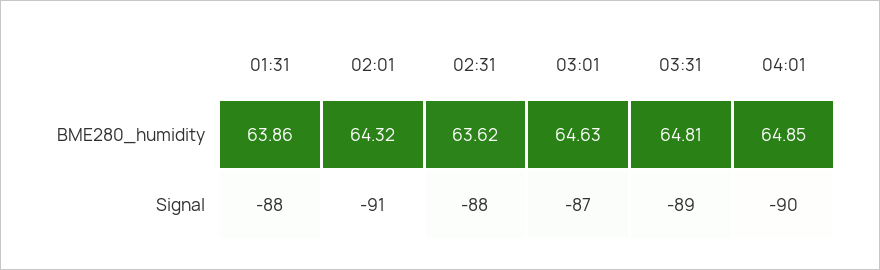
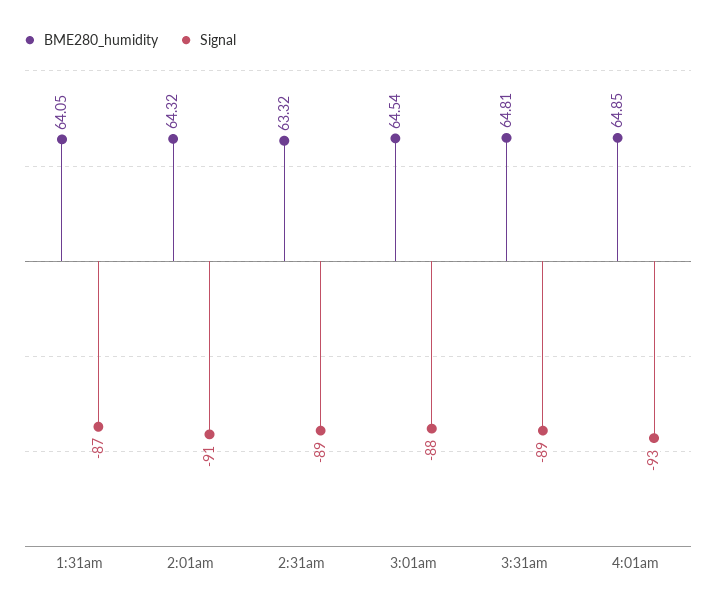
BME280_humidity, 01:31: 63.86 -> 64.05
BME280_humidity, 02:31: 63.62 -> 63.32
BME280_humidity, 03:01: 64.63 -> 64.54
Signal, 01:31: -88 -> -87
Signal, 02:31: -88 -> -89
Signal, 03:01: -87 -> -88
Signal, 04:01: -90 -> -93

